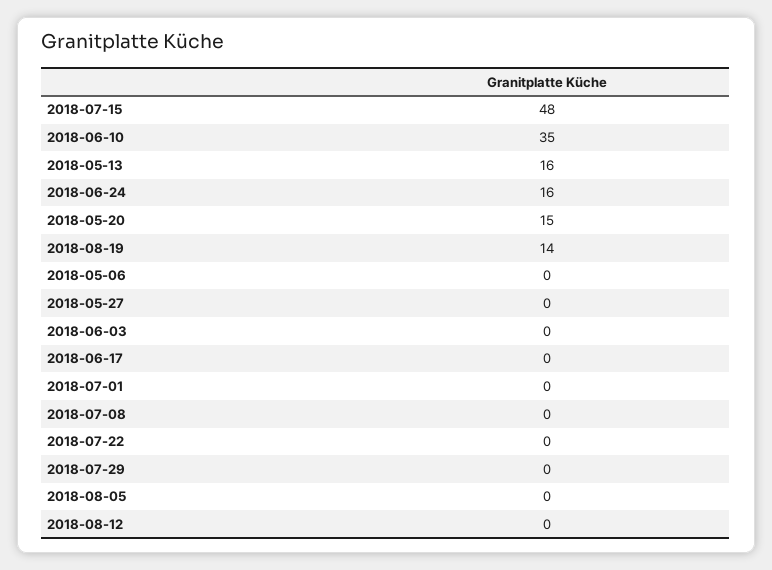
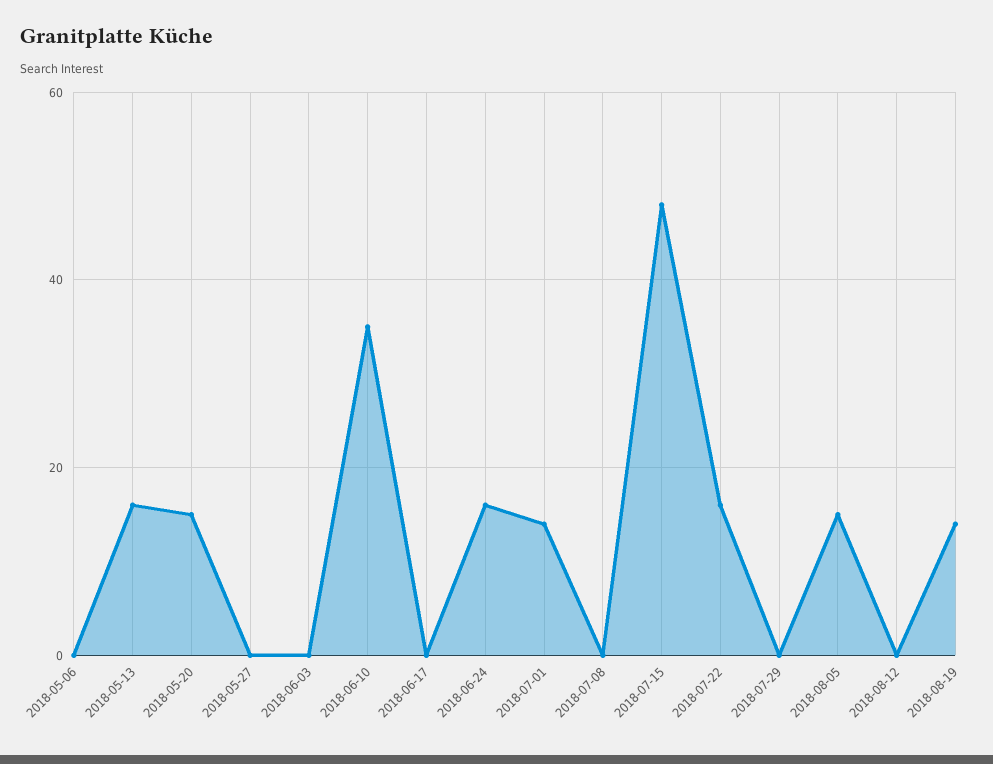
2018-07-01: 0 -> 15
2018-07-22: 0 -> 15
2018-08-05: 0 -> 15

